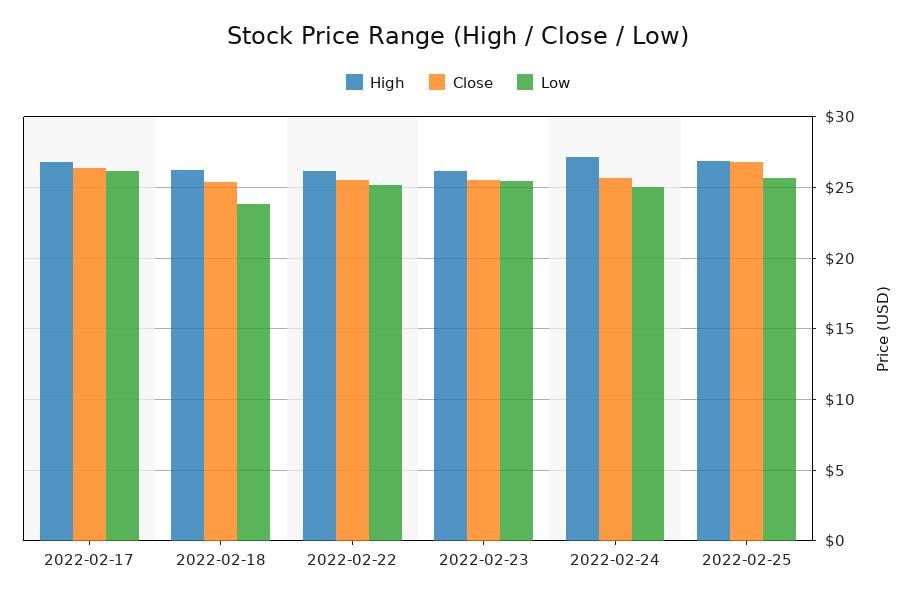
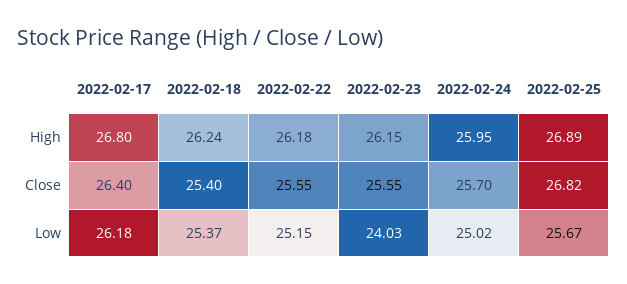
Low, 2022-02-18: 24 -> 25.37
Low, 2022-02-23: 25.5 -> 24.03
High, 2022-02-24: 27 -> 25.95

